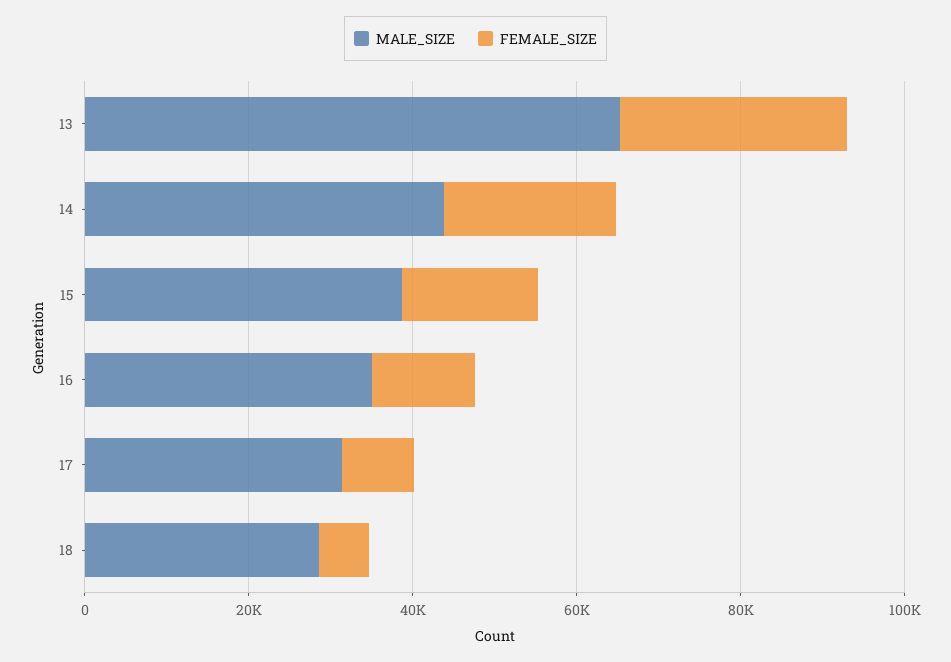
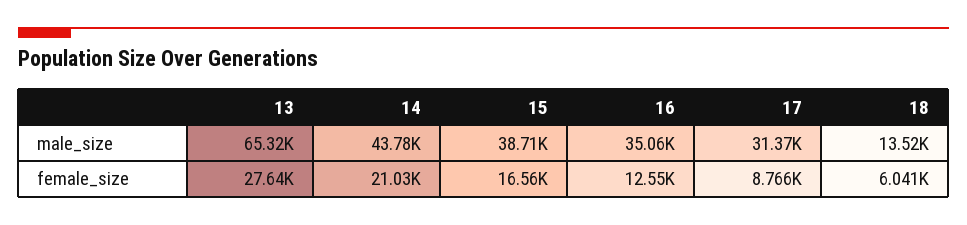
MALE_SIZE, 18: 30000 -> 13520

